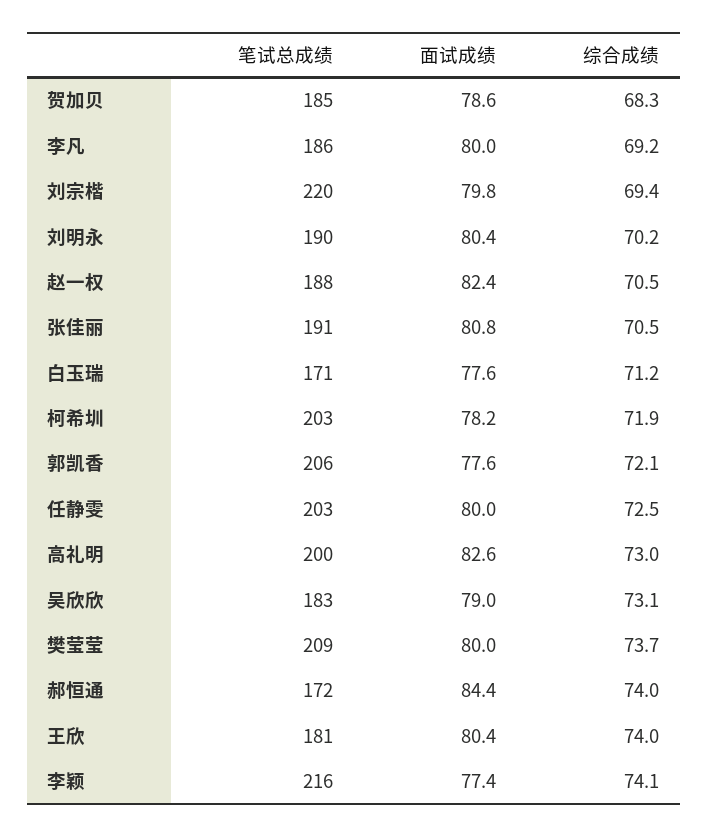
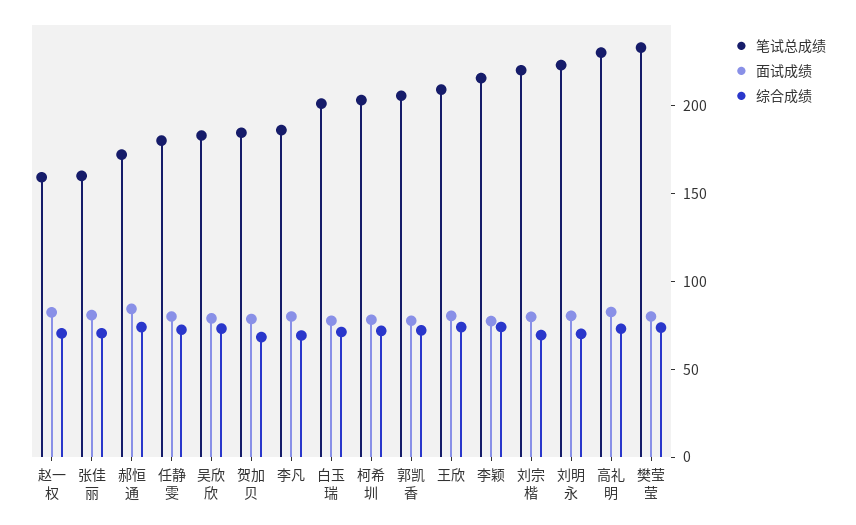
笔试总成绩, 刘明永: 190 -> 220
笔试总成绩, 赵一权: 188 -> 160
笔试总成绩, 张佳丽: 191 -> 160
笔试总成绩, 白玉瑞: 171 -> 200
笔试总成绩, 任静雯: 203 -> 180
笔试总成绩, 高礼明: 200 -> 230
笔试总成绩, 樊莹莹: 209 -> 230
笔试总成绩, 王欣: 181 -> 210

